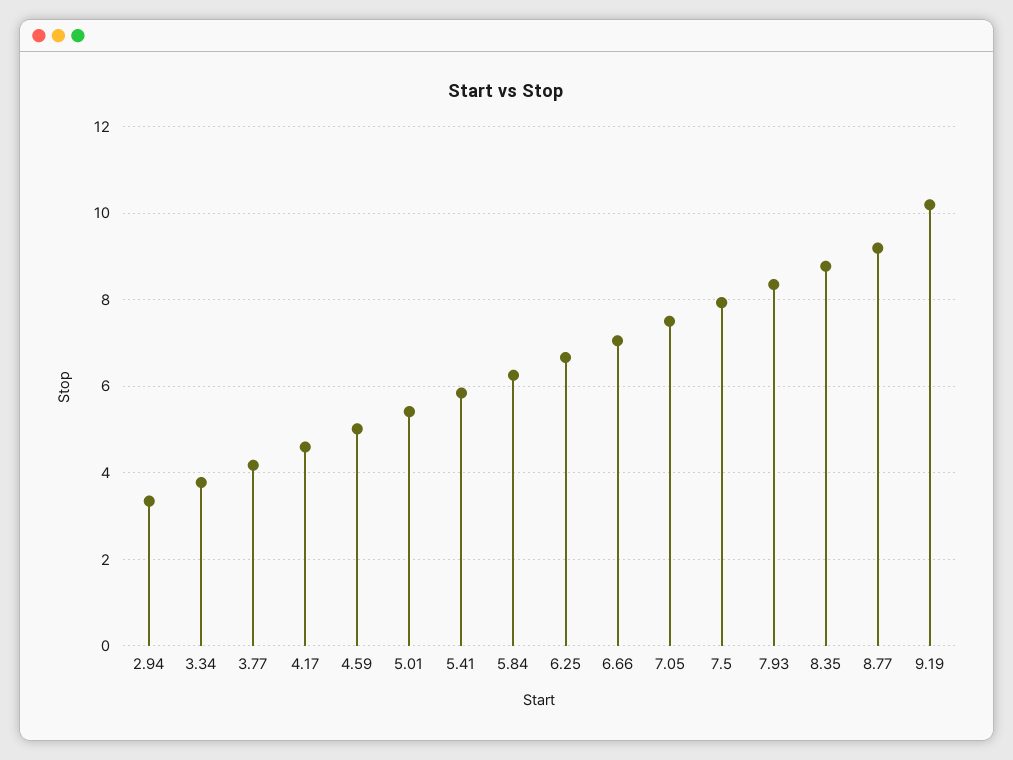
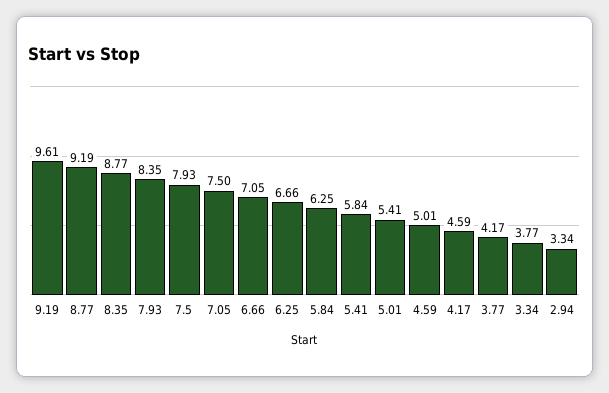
9.19: 10.2 -> 9.61

